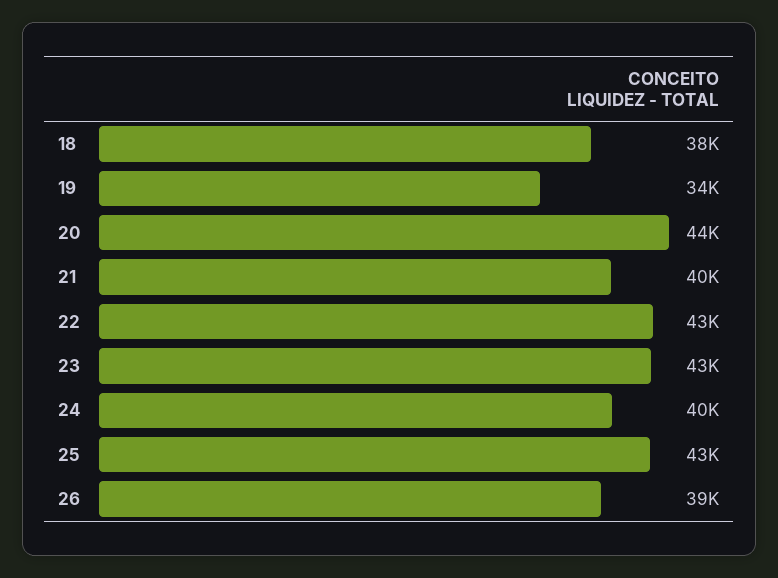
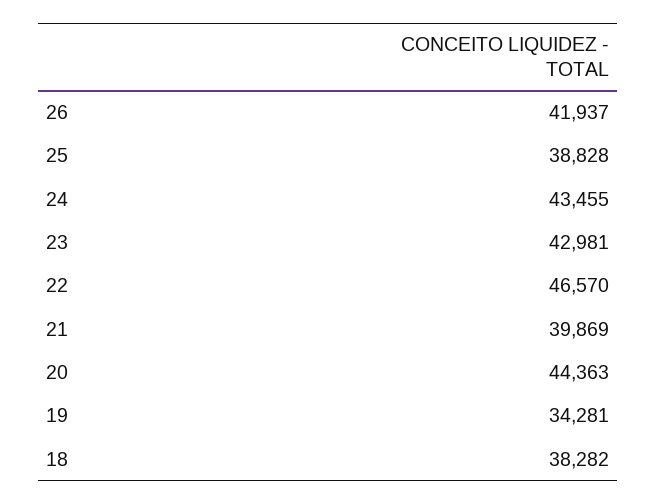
22: 43000 -> 46570
24: 40000 -> 43455
25: 43000 -> 38828
26: 39000 -> 41937

